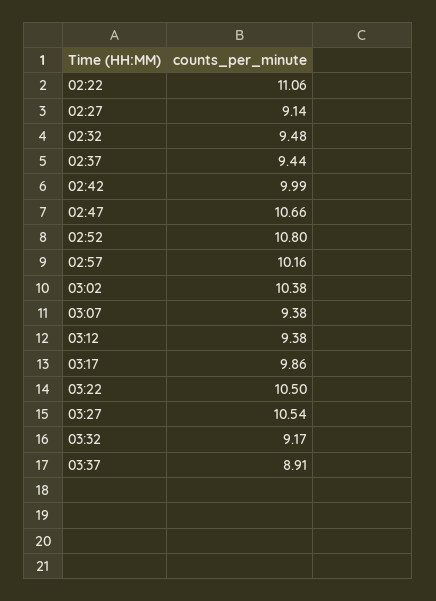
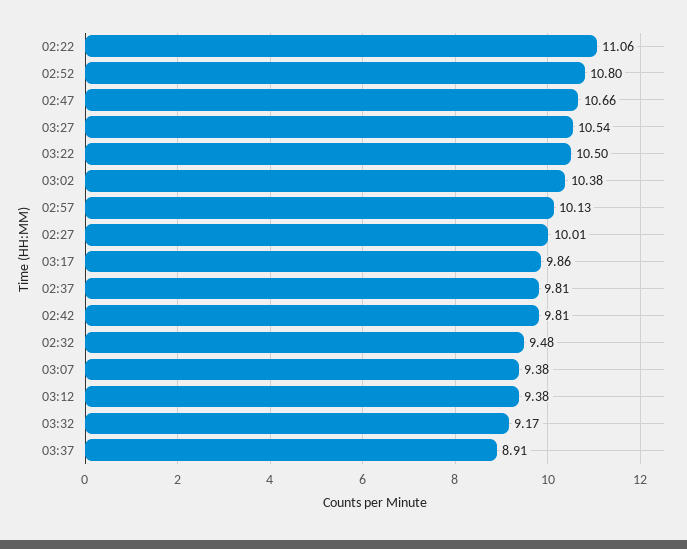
02:27: 9.14 -> 10.01
02:37: 9.44 -> 9.81
02:42: 9.99 -> 9.81
02:57: 10.16 -> 10.13

